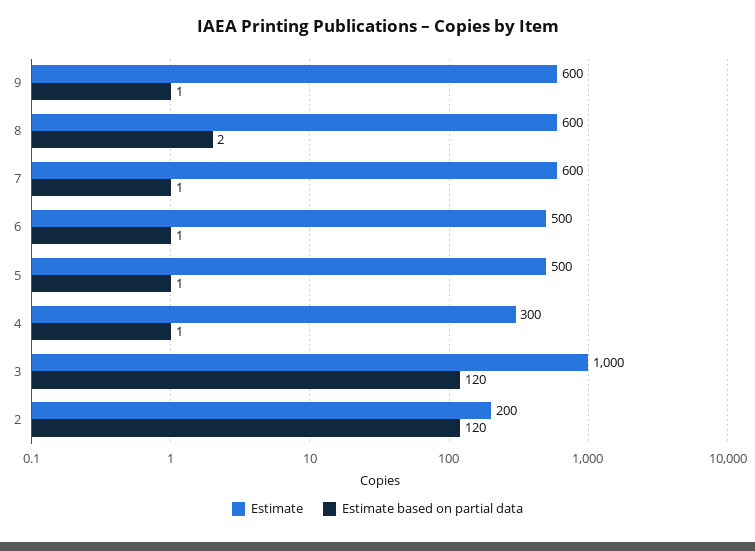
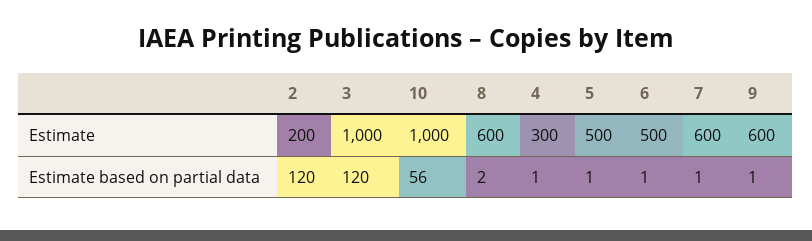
Estimate, 10: none -> 1000
Estimate based on partial data, 10: none -> 56

